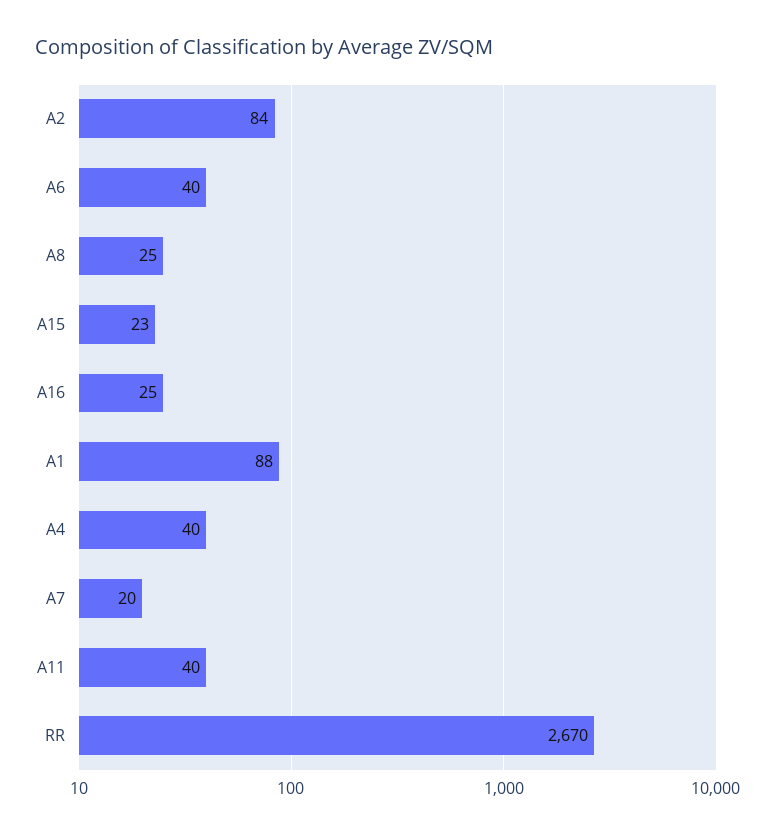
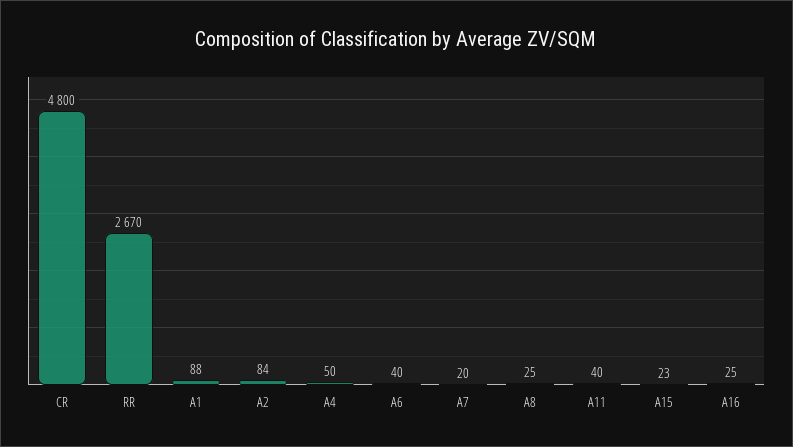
A4: 40 -> 50
CR: none -> 4800

